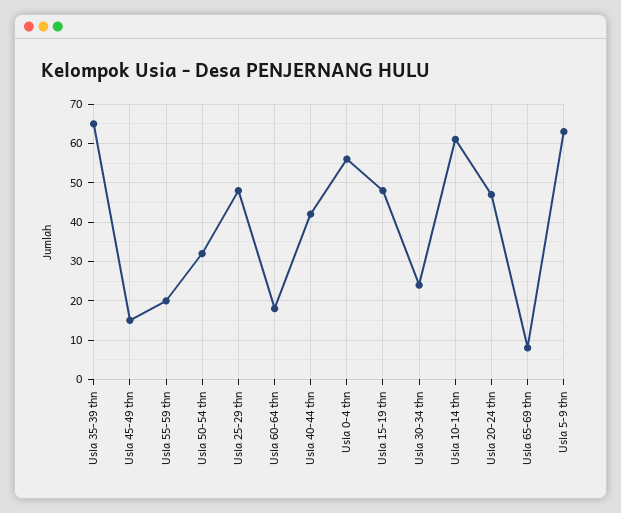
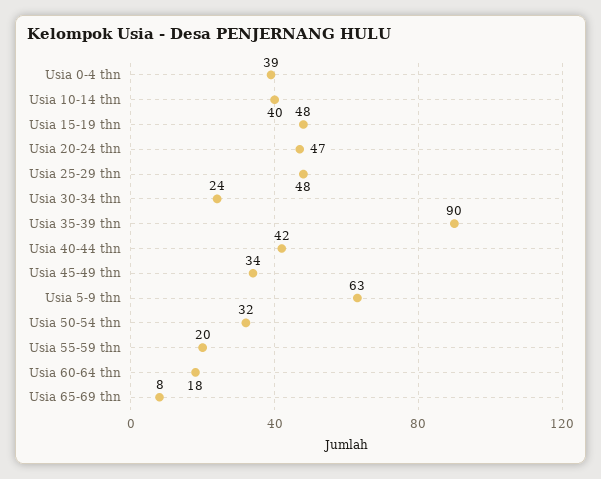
Usia 35-39 thn: 65 -> 90
Usia 45-49 thn: 15 -> 34
Usia 0-4 thn: 55 -> 39
Usia 10-14 thn: 60 -> 40

